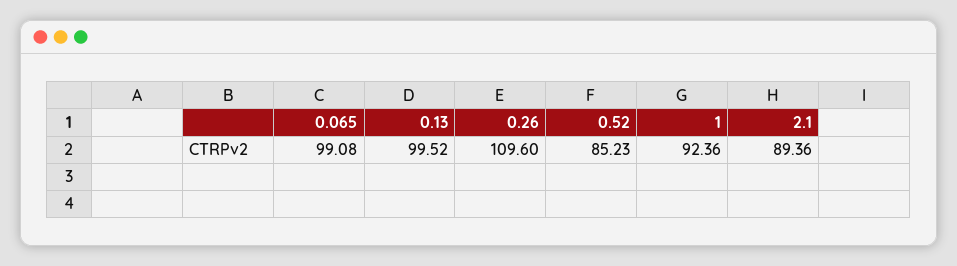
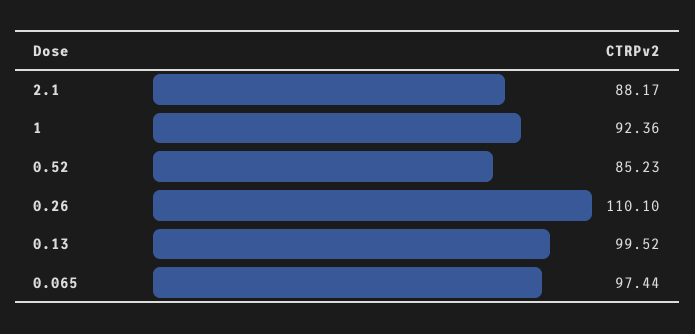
0.065: 99.08 -> 97.44
0.26: 109.6 -> 110.1
2.1: 89.36 -> 88.17

